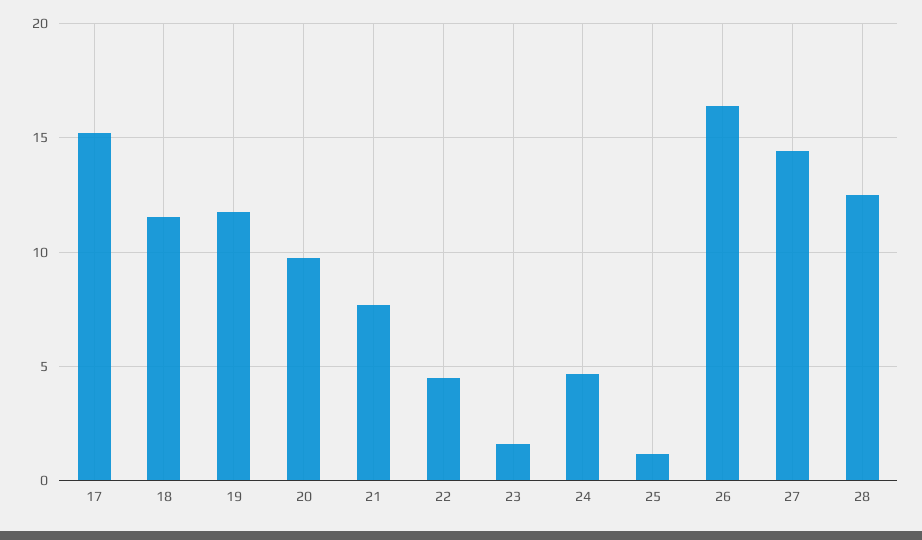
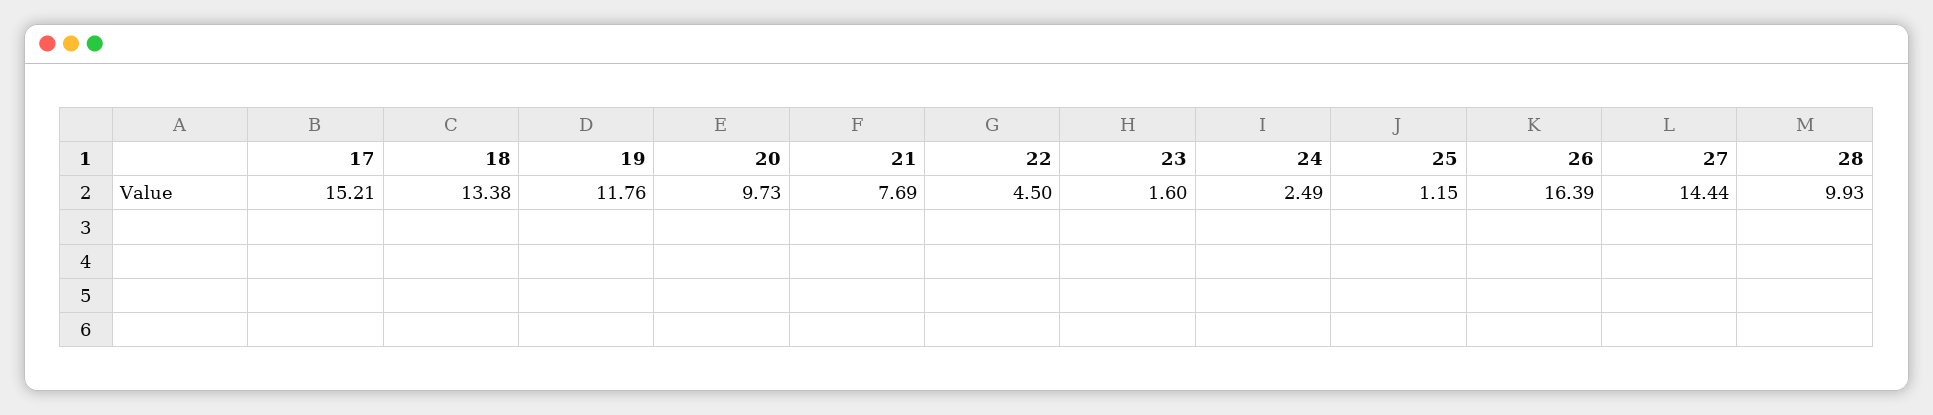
18: 11.5 -> 13.38
24: 4.5 -> 2.49
28: 12.5 -> 9.93

